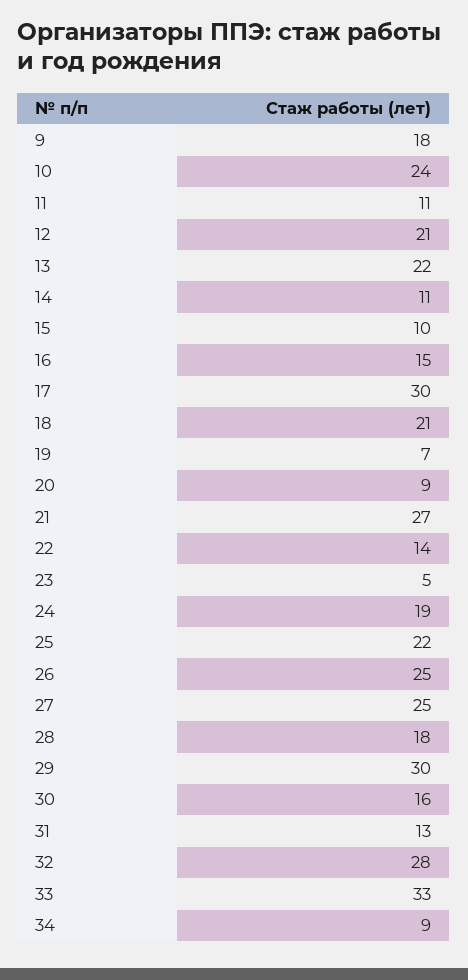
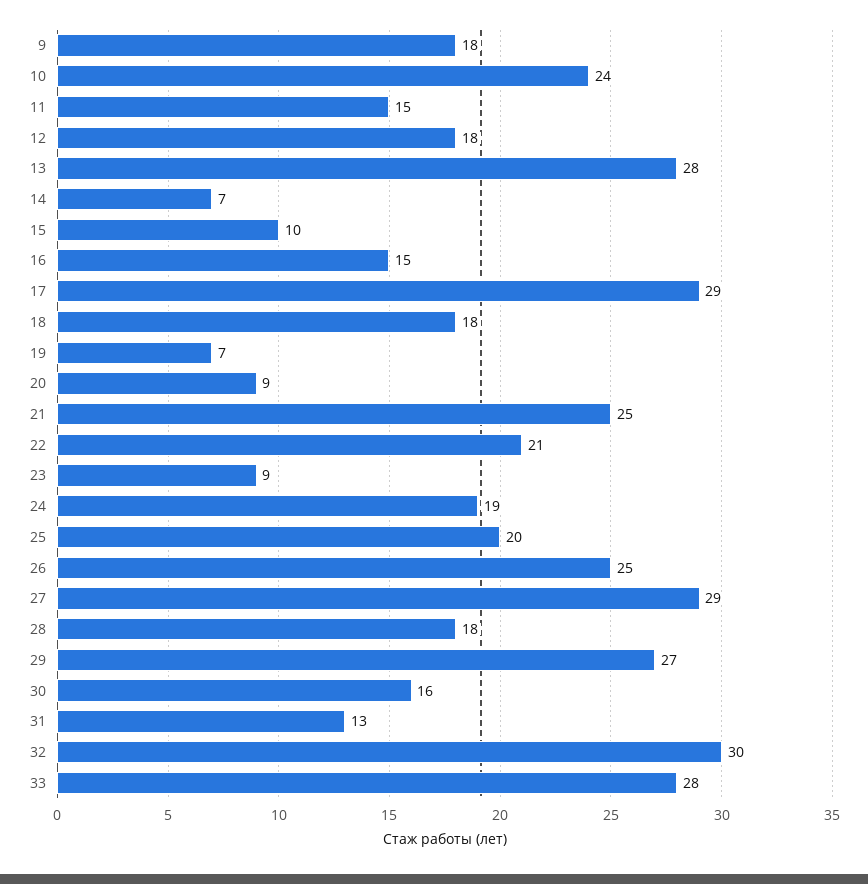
11: 11 -> 15
12: 21 -> 18
13: 22 -> 28
14: 11 -> 7
17: 30 -> 29
18: 21 -> 18
21: 27 -> 25
22: 14 -> 21
23: 5 -> 9
25: 22 -> 20
27: 25 -> 29
29: 30 -> 27
32: 28 -> 30
33: 33 -> 28
34: 9 -> none

